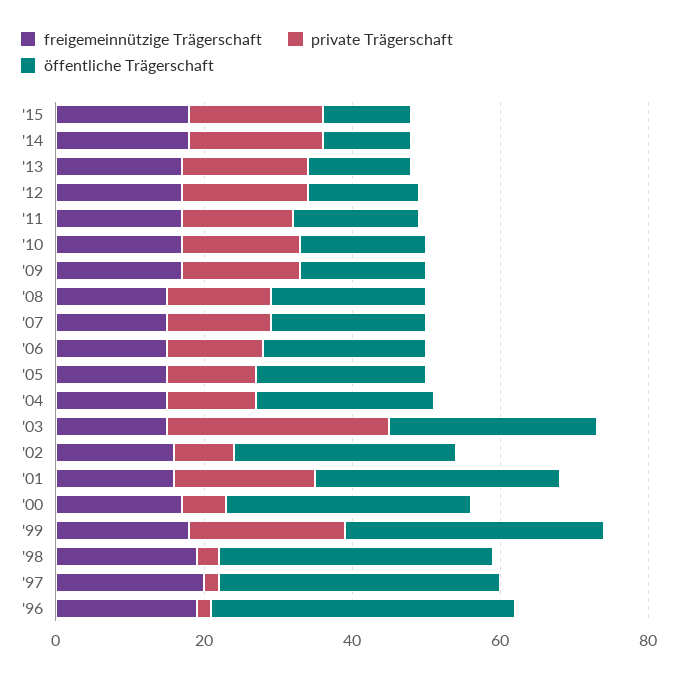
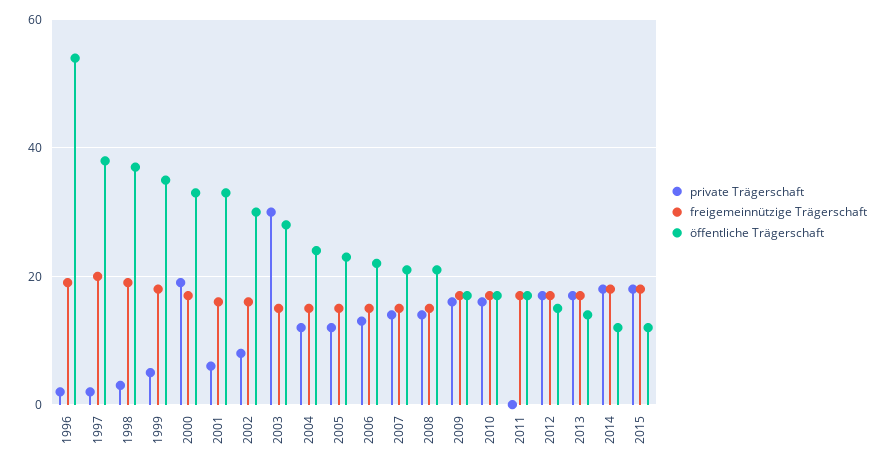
private Trägerschaft, '11: 15 -> 0
private Trägerschaft, '01: 20 -> 5
private Trägerschaft, '00: 5 -> 20
private Trägerschaft, '99: 20 -> 5
öffentliche Trägerschaft, '96: 40 -> 55

